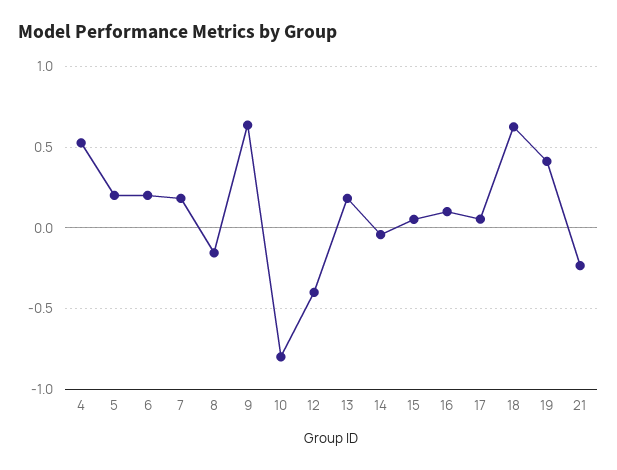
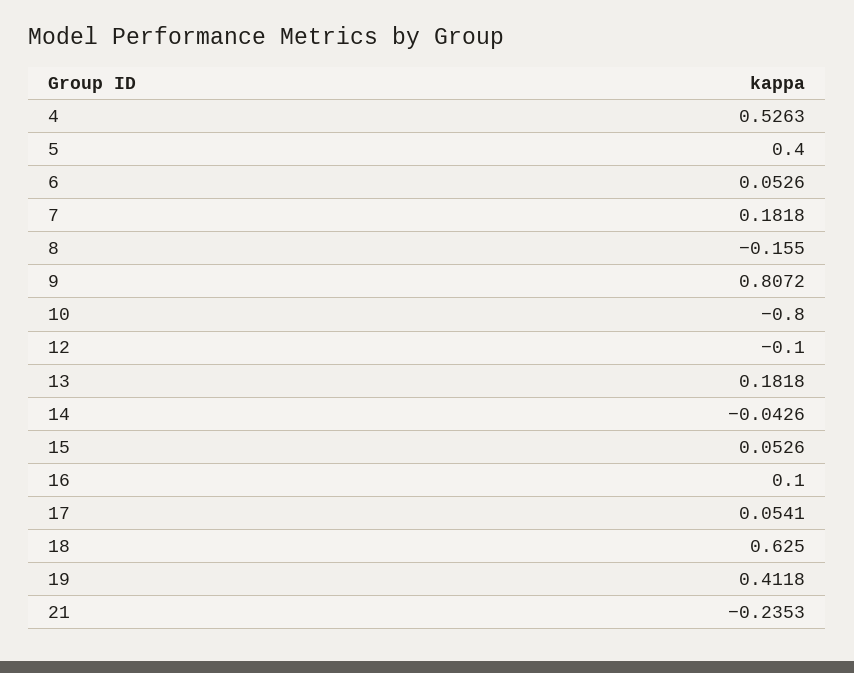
5: 0.2 -> 0.4
6: 0.2 -> 0.0526
9: 0.65 -> 0.8072
12: -0.4 -> -0.1

